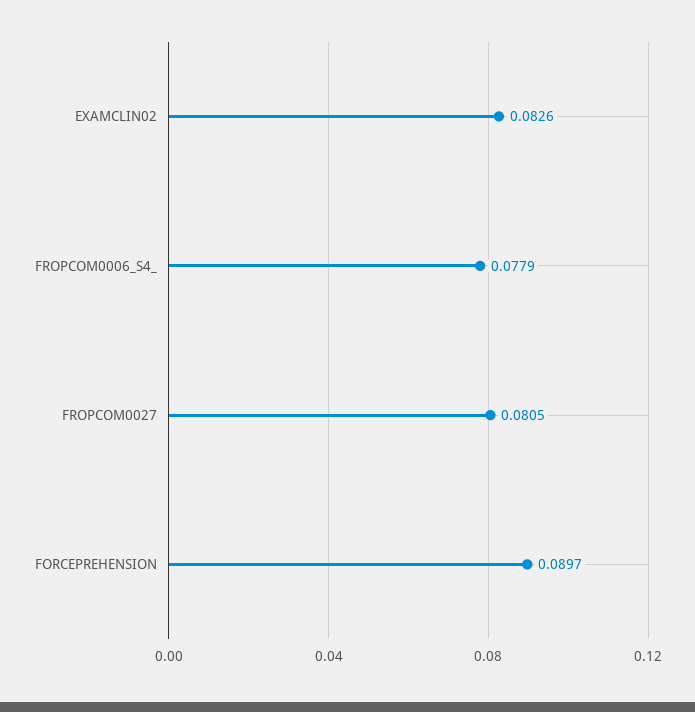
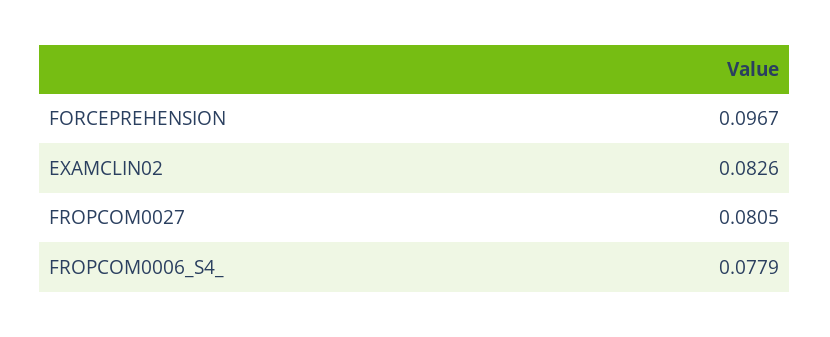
FORCEPREHENSION: 0.0897 -> 0.0967

